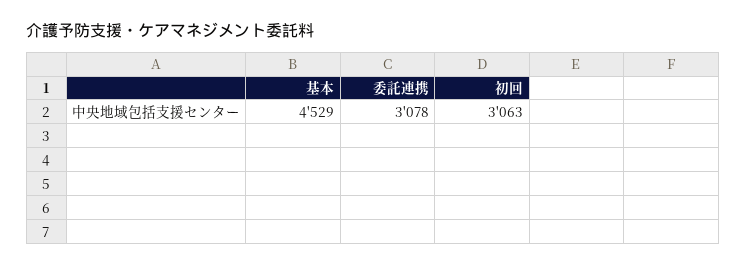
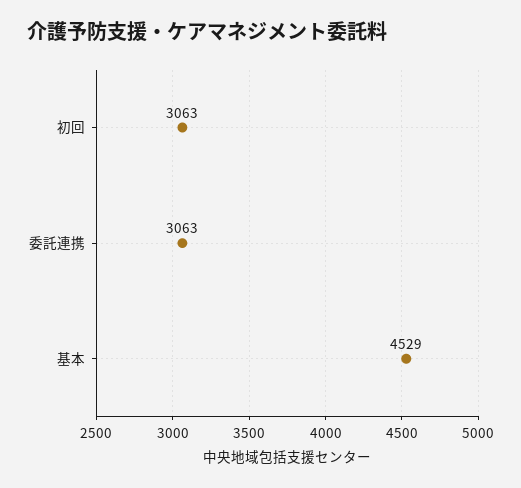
委託連携: 3078 -> 3063

